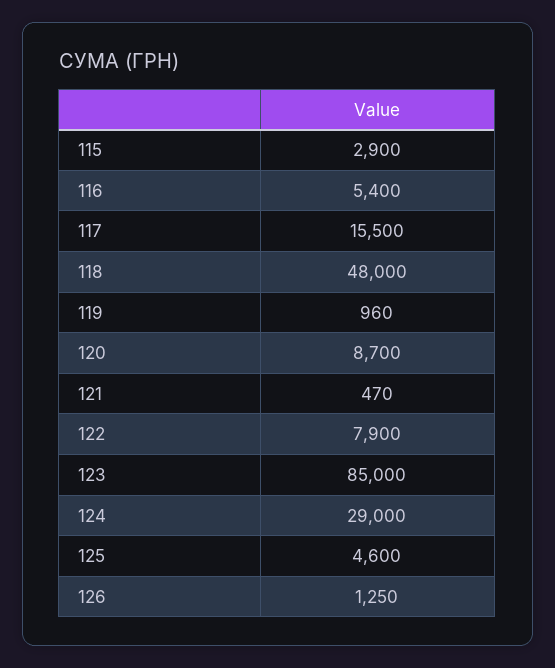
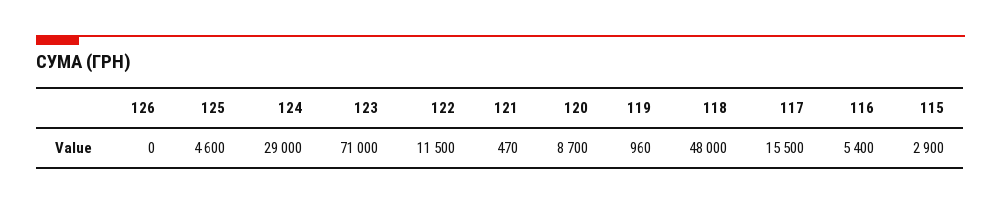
122: 7900 -> 11500
123: 85000 -> 71000
126: 1250 -> 0

